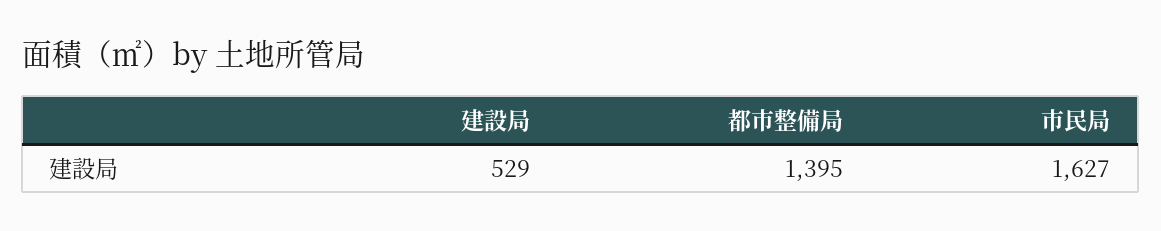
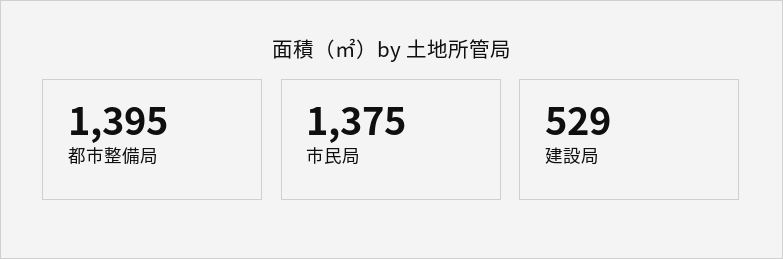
市民局: 1627 -> 1375

